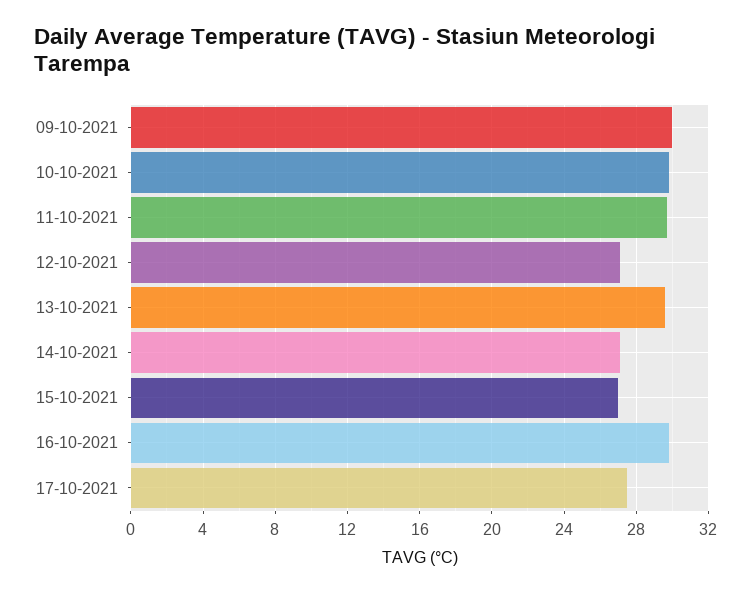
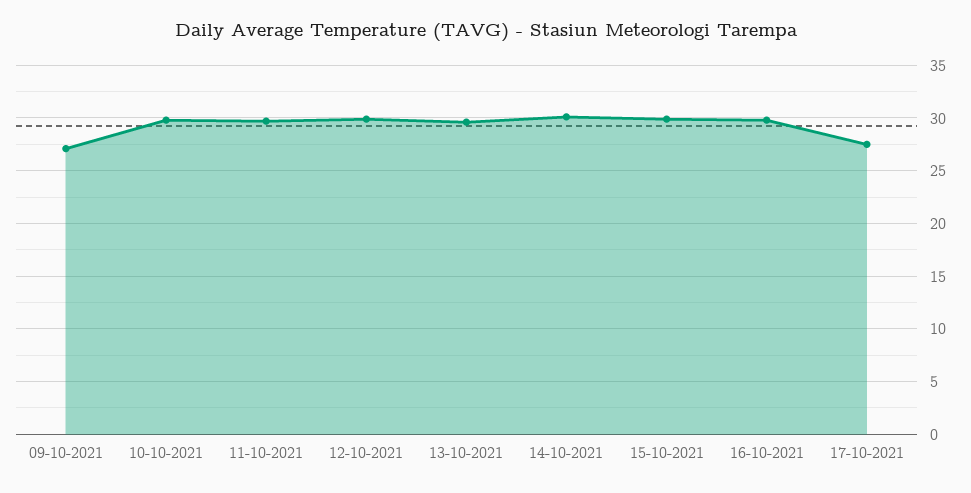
09-10-2021: 30 -> 27
12-10-2021: 27 -> 30
14-10-2021: 27 -> 30
15-10-2021: 27 -> 30

